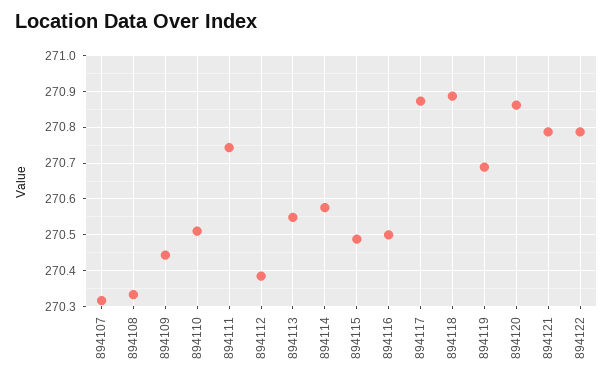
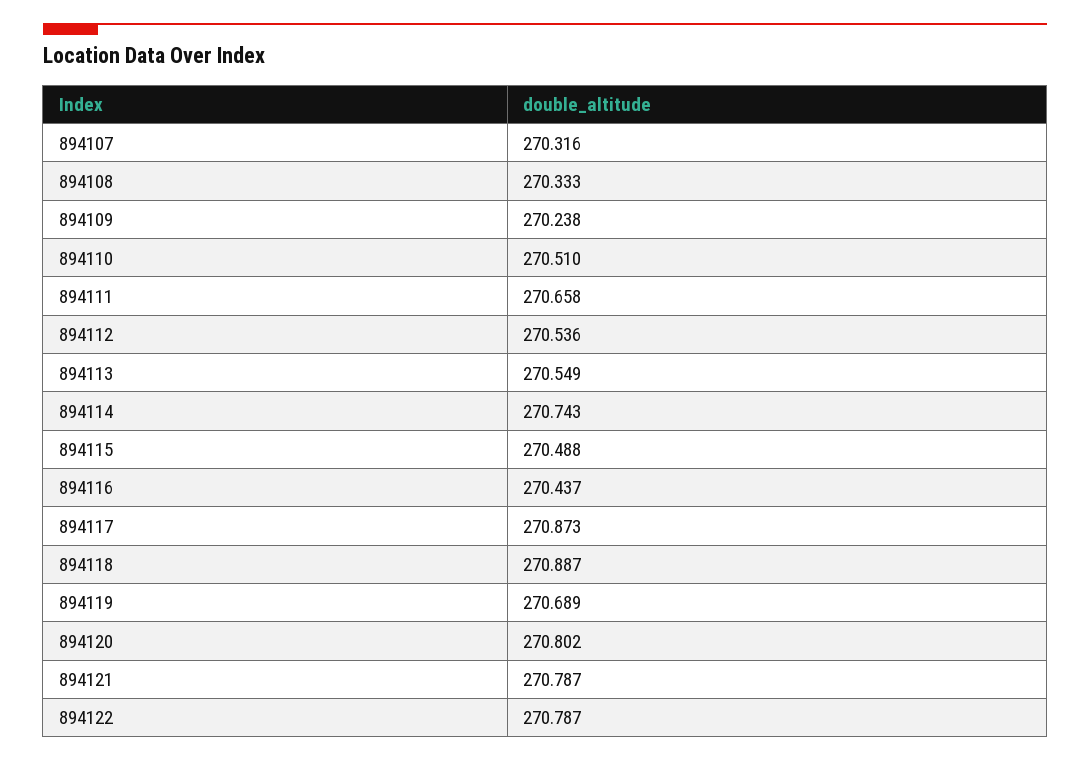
894109: 270.44 -> 270.238
894111: 270.74 -> 270.658
894112: 270.38 -> 270.536
894114: 270.58 -> 270.743
894116: 270.5 -> 270.437
894120: 270.86 -> 270.802

